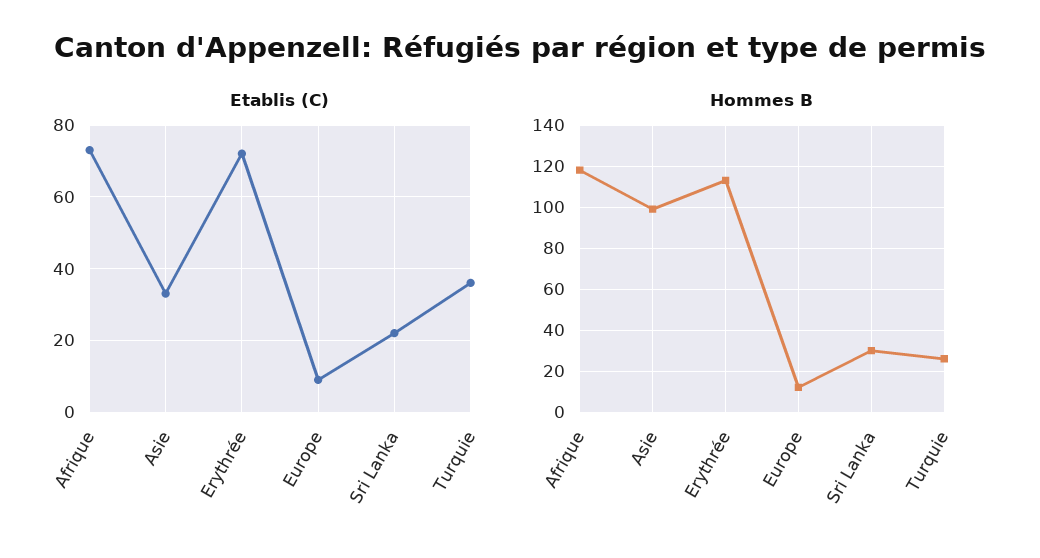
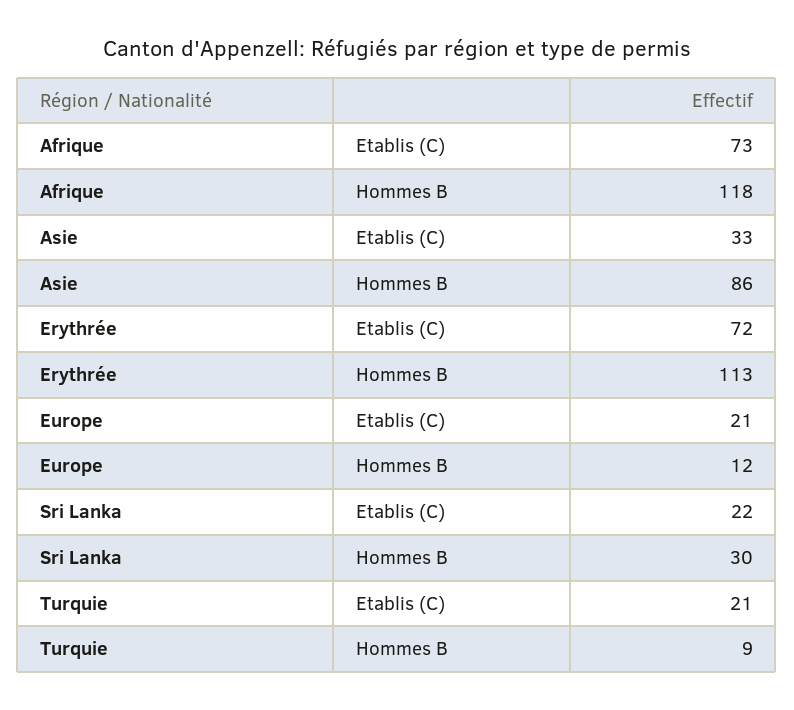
Etablis (C), Europe: 10 -> 21
Etablis (C), Turquie: 35 -> 21
Hommes B, Asie: 100 -> 86
Hommes B, Turquie: 25 -> 9

